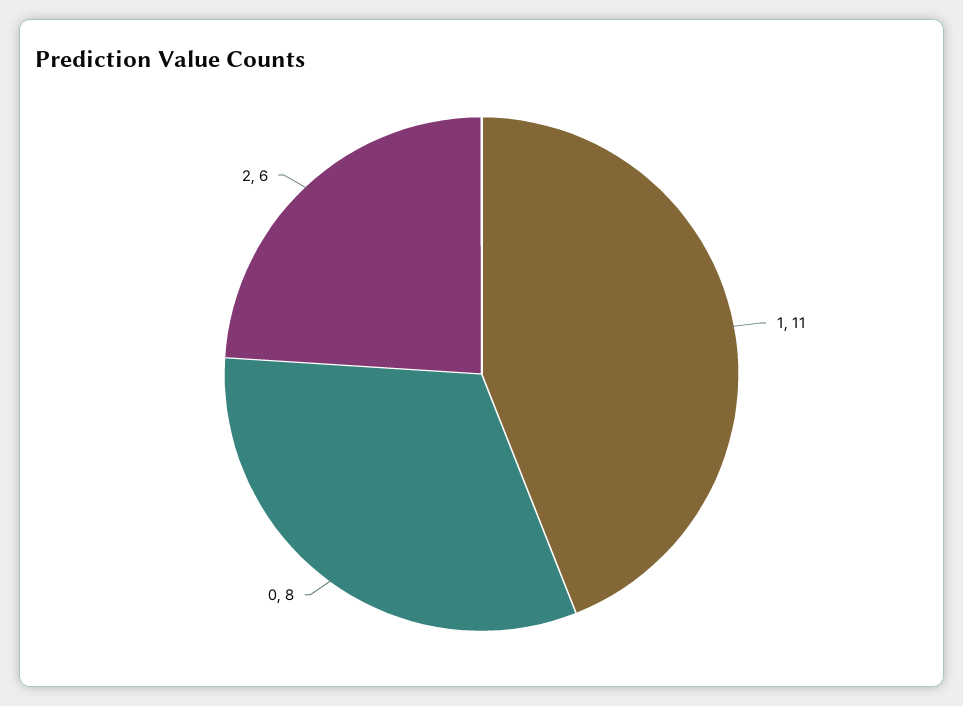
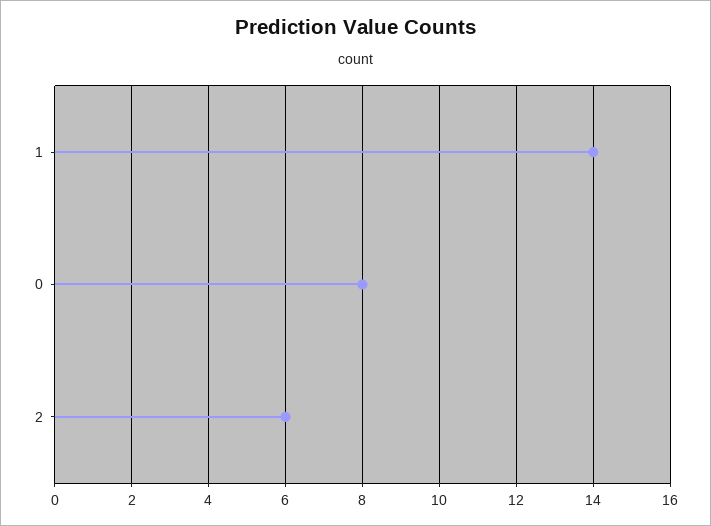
1: 11 -> 14

